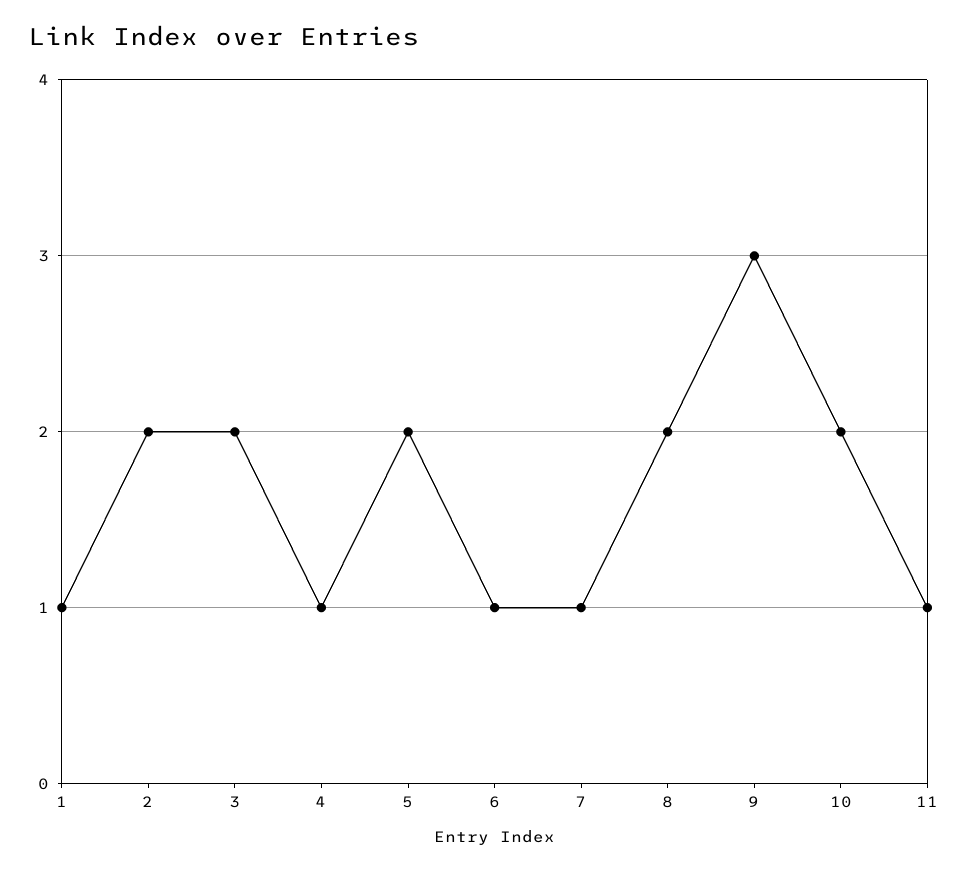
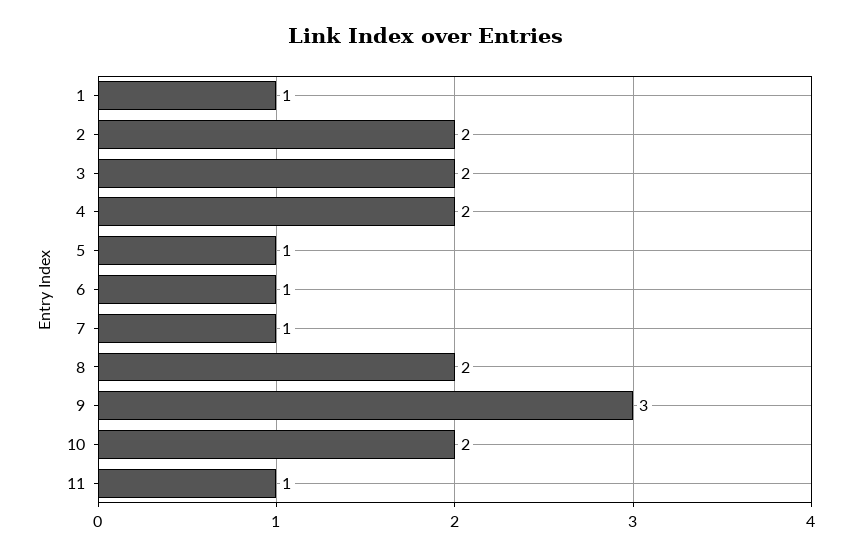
4: 1 -> 2
5: 2 -> 1

